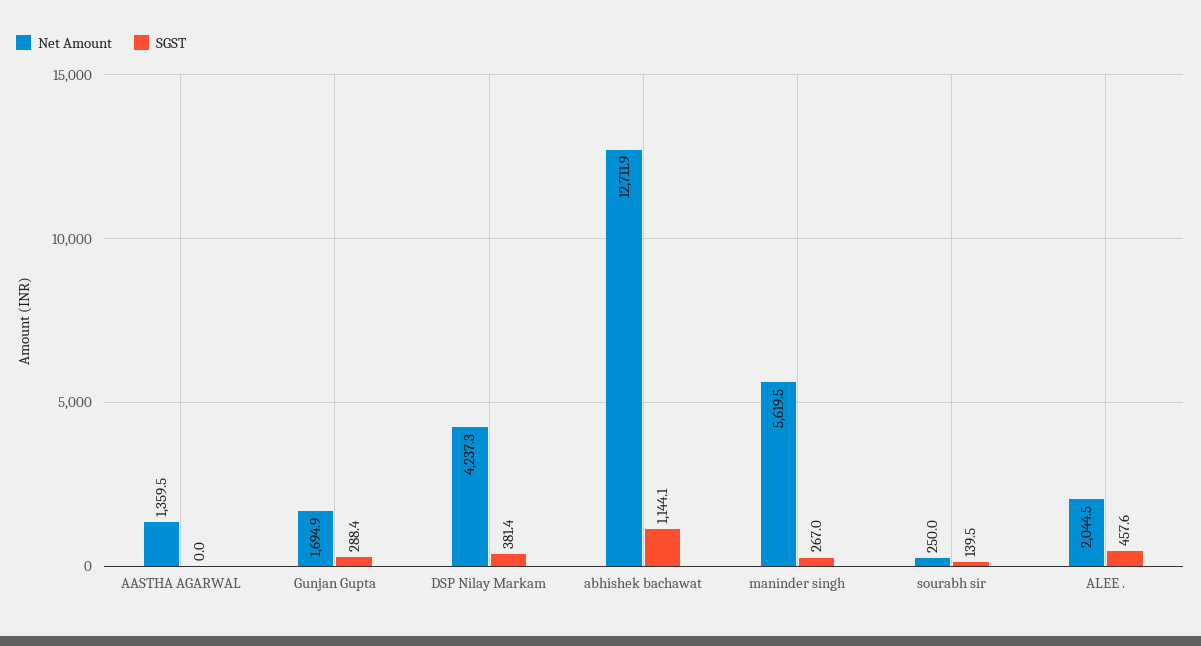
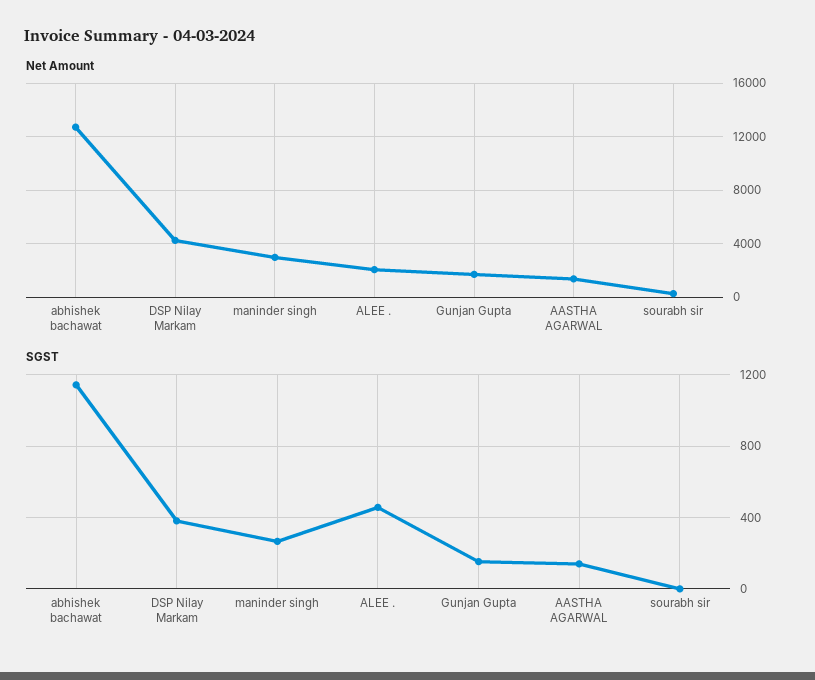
SGST, AASTHA AGARWAL: 0 -> 150
SGST, Gunjan Gupta: 288.4 -> 150
Net Amount, maninder singh: 5619.5 -> 3000
SGST, sourabh sir: 139.5 -> 0

